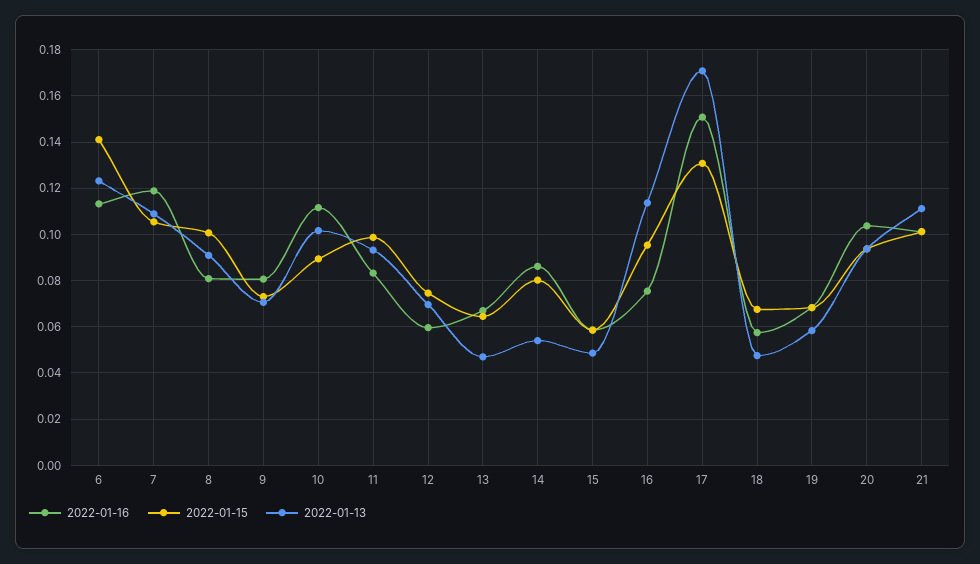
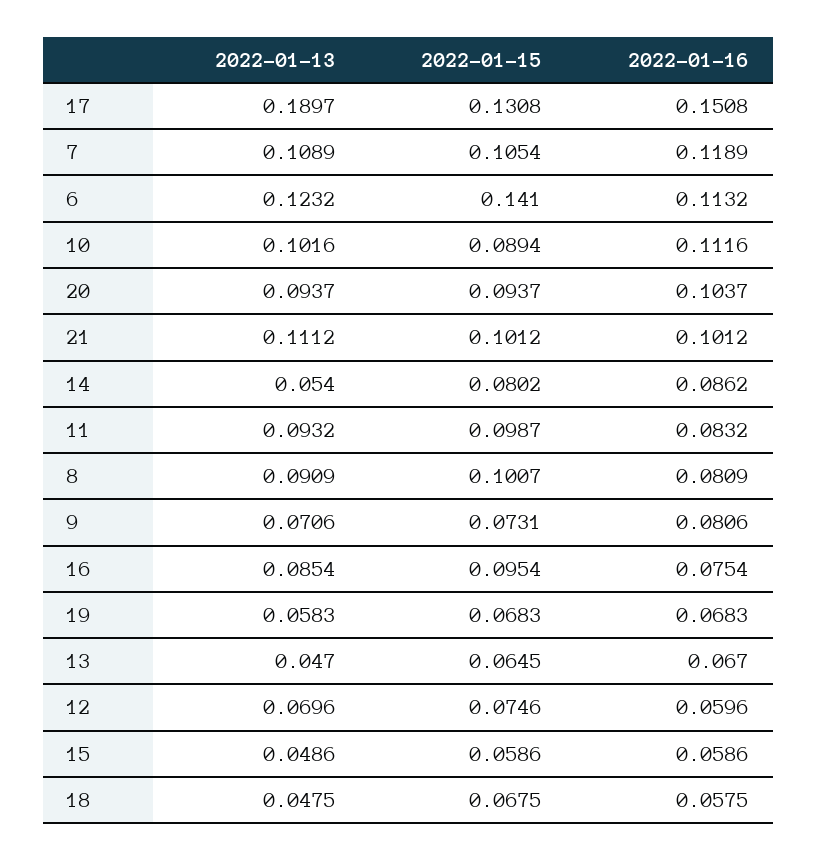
2022-01-13, 16: 0.115 -> 0.0854
2022-01-13, 17: 0.17 -> 0.1897

